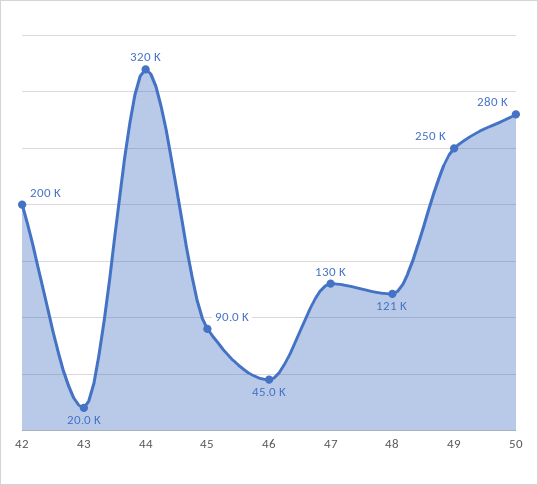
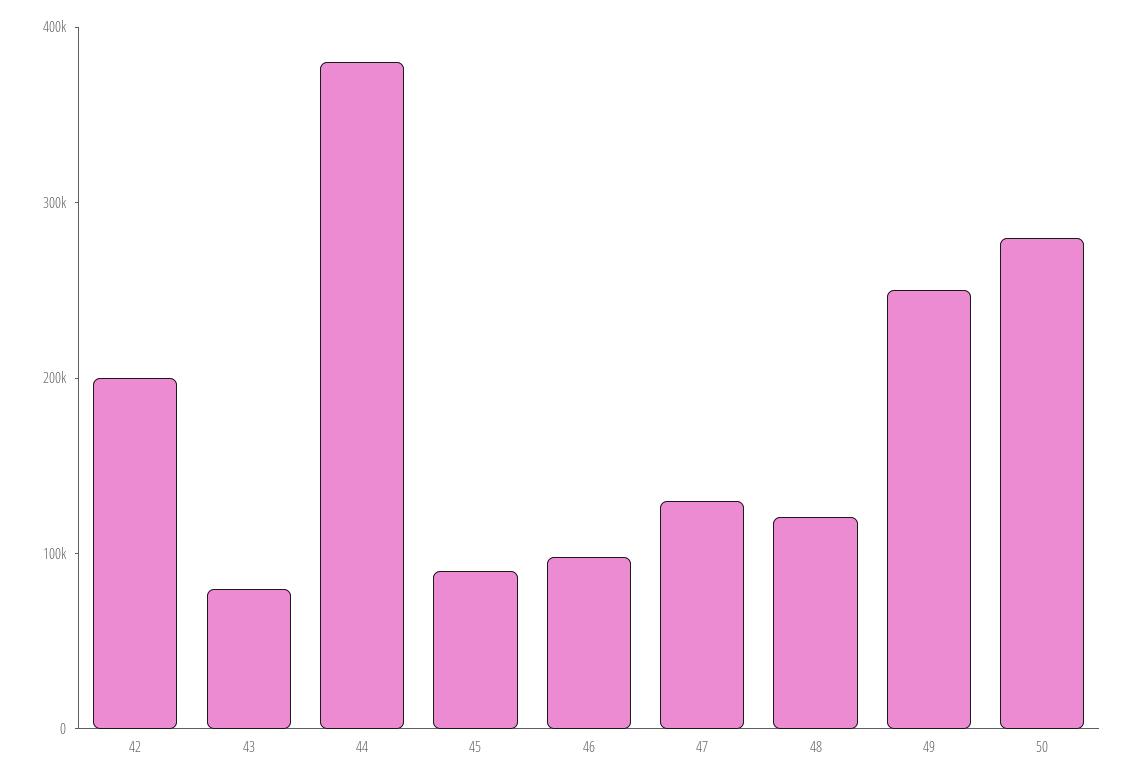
43: 20000 -> 80000
44: 320000 -> 380000
46: 45000 -> 100000

